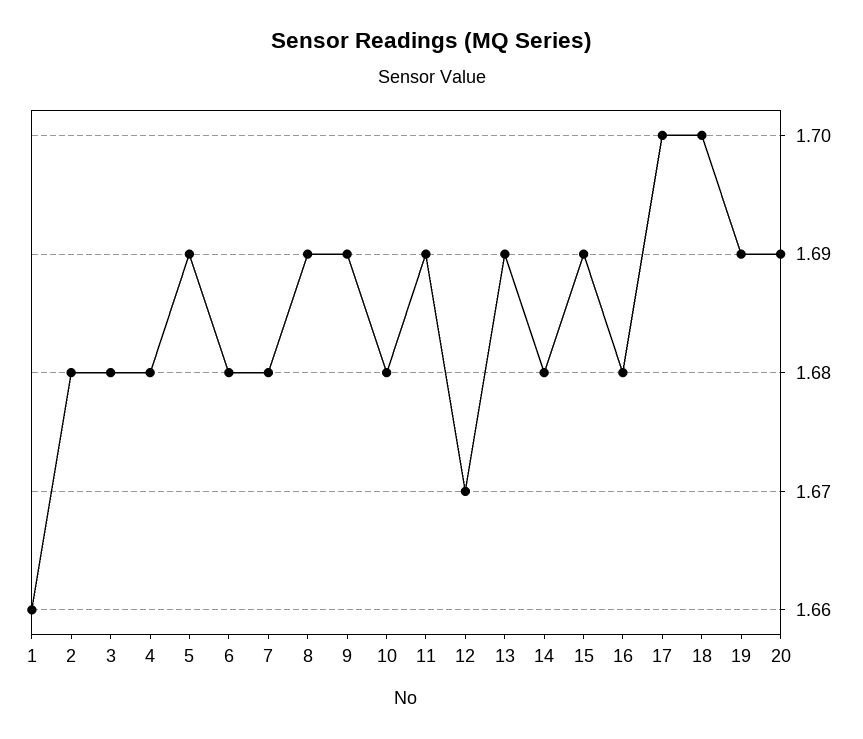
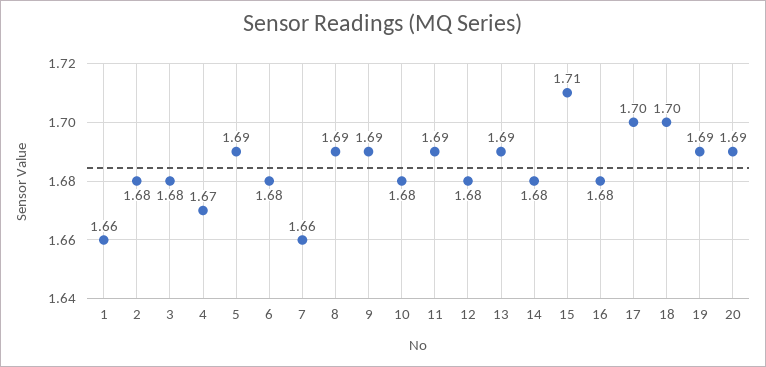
4: 1.68 -> 1.67
7: 1.68 -> 1.66
12: 1.67 -> 1.68
15: 1.69 -> 1.71

